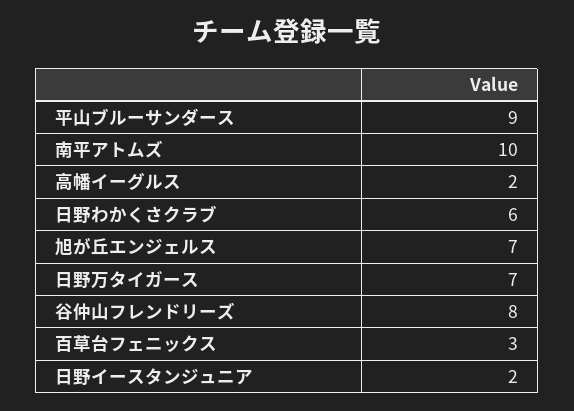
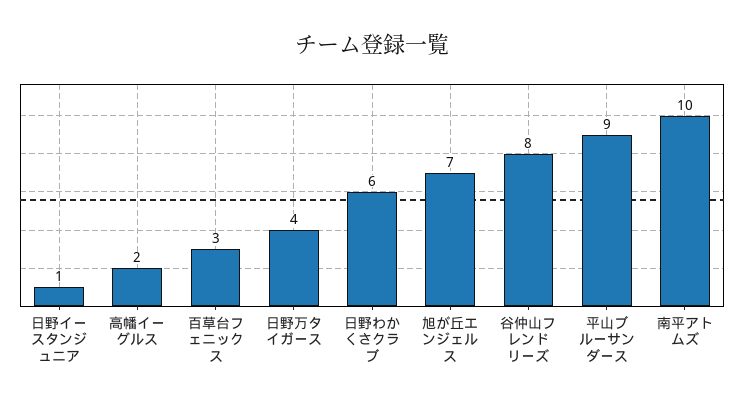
日野万タイガース: 7 -> 4
日野イースタンジュニア: 2 -> 1

